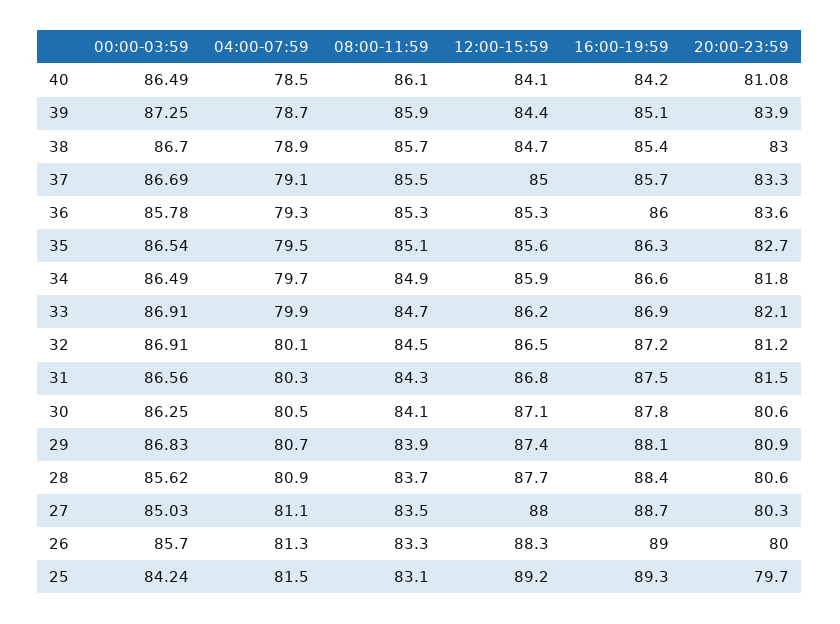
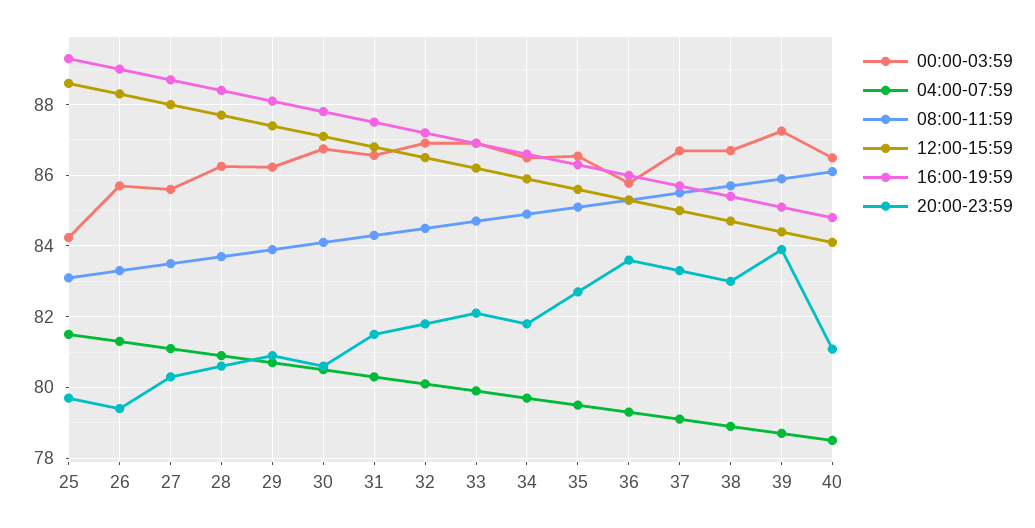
16:00-19:59, 40: 84.2 -> 84.8
20:00-23:59, 32: 81.2 -> 81.8
00:00-03:59, 30: 86.25 -> 86.8
00:00-03:59, 29: 86.83 -> 86.2
00:00-03:59, 28: 85.62 -> 86.2
00:00-03:59, 27: 85.03 -> 85.6
20:00-23:59, 26: 80 -> 79.4
12:00-15:59, 25: 89.2 -> 88.6

